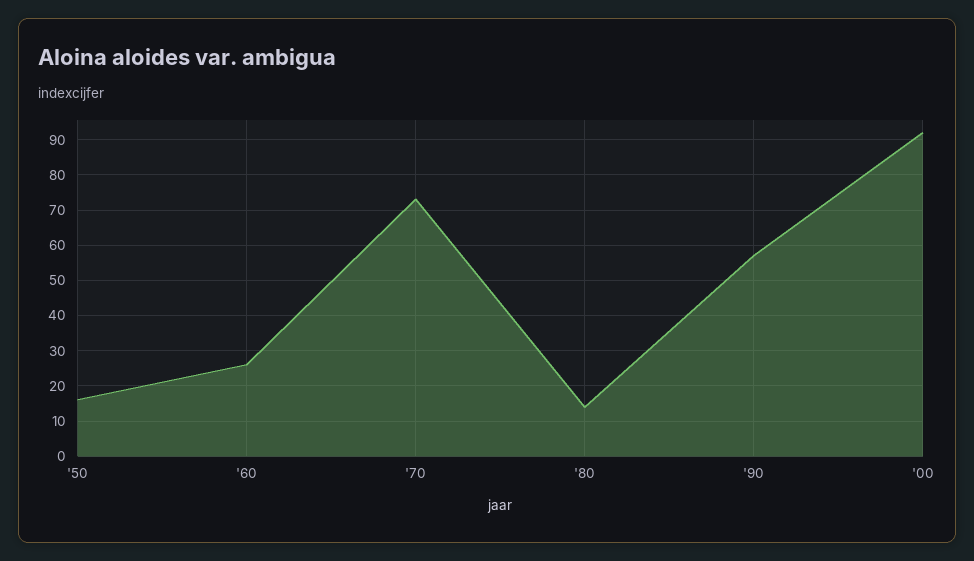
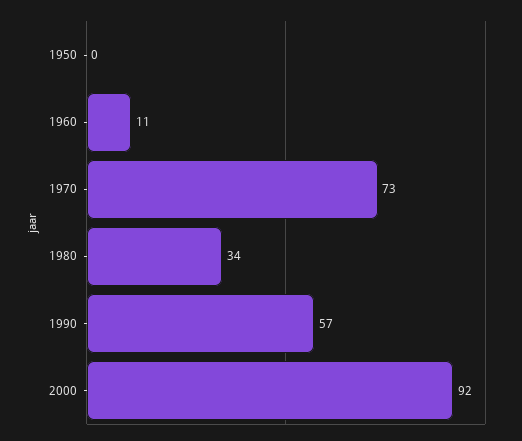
'50: 15 -> 0
'60: 25 -> 11
'80: 15 -> 34

